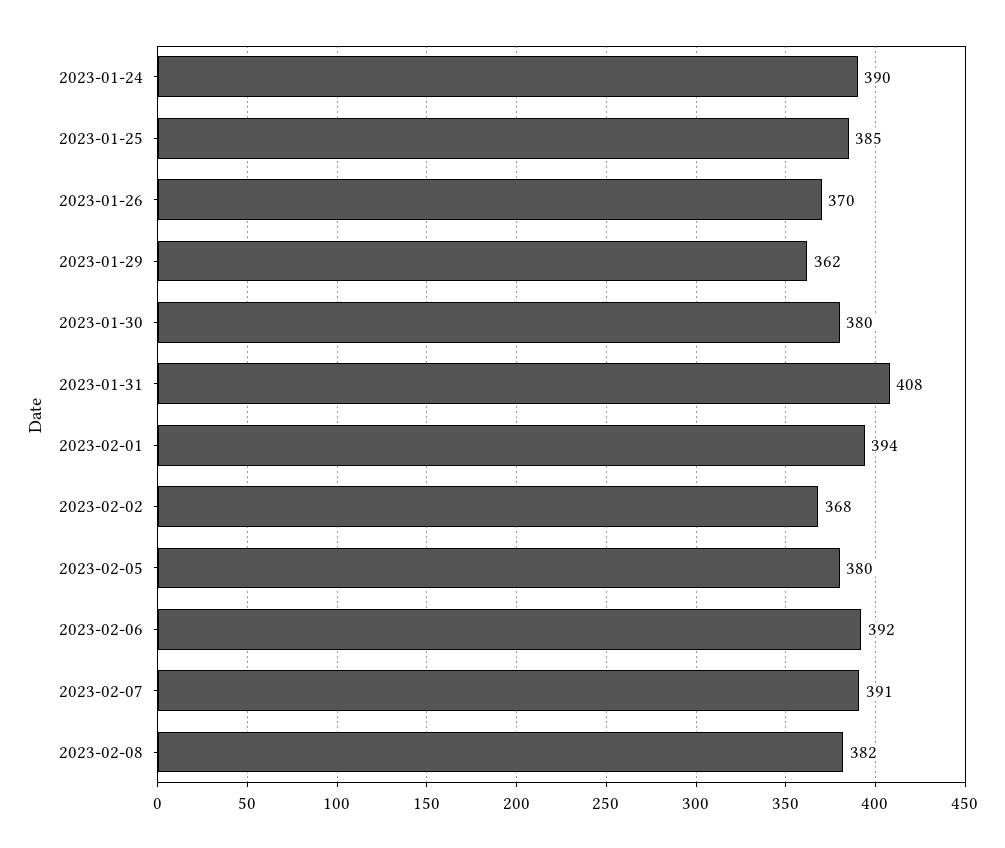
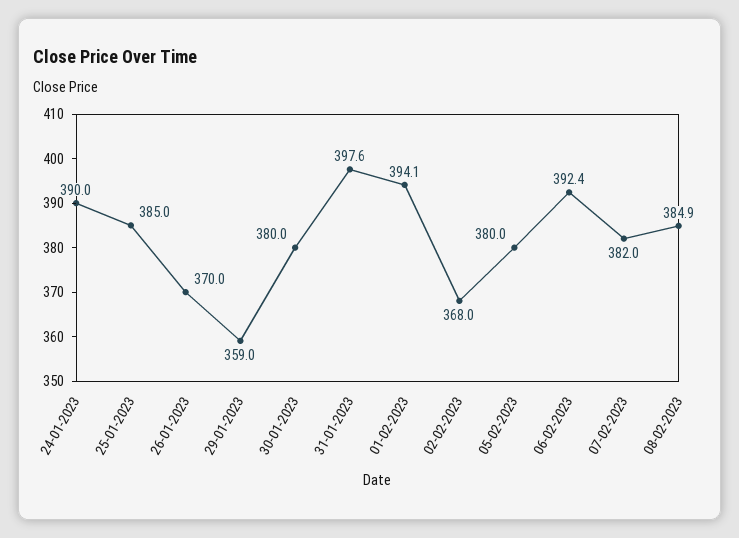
2023-01-29: 362 -> 359
2023-01-31: 408 -> 397.6
2023-02-07: 391 -> 382
2023-02-08: 382 -> 384.9

